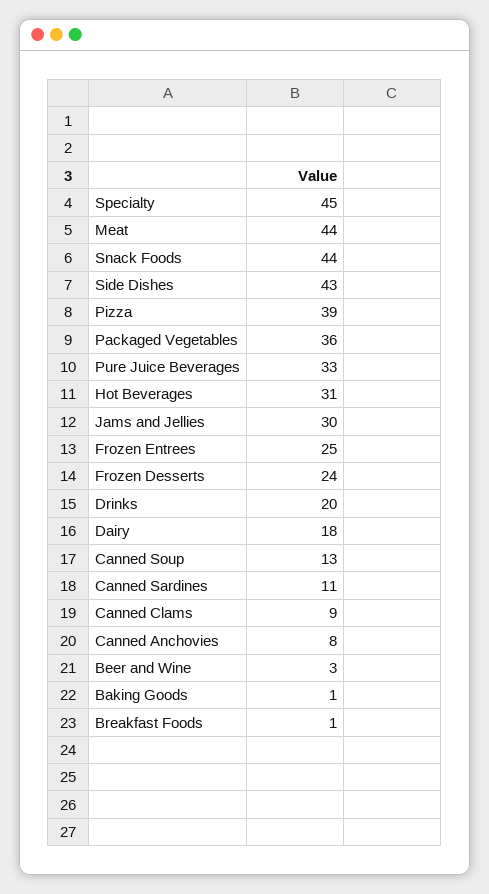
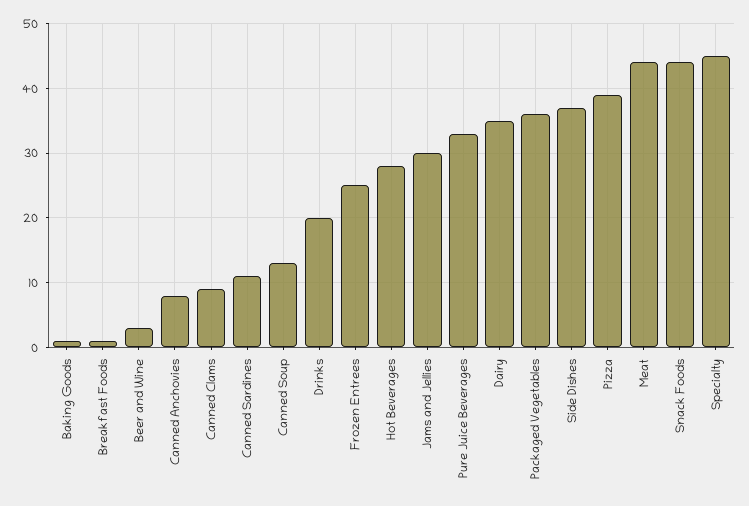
Side Dishes: 43 -> 37
Hot Beverages: 31 -> 28
Frozen Desserts: 24 -> none
Dairy: 18 -> 35

